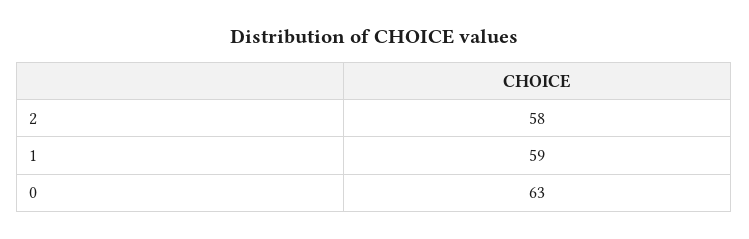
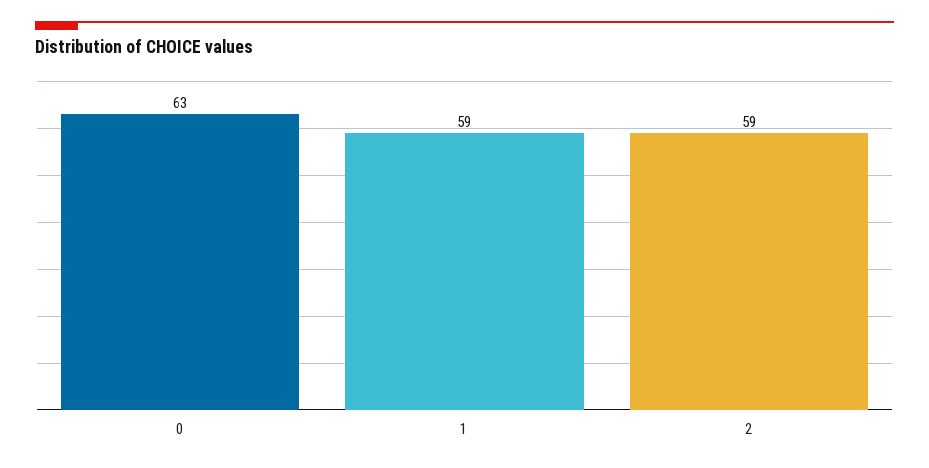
2: 58 -> 59

